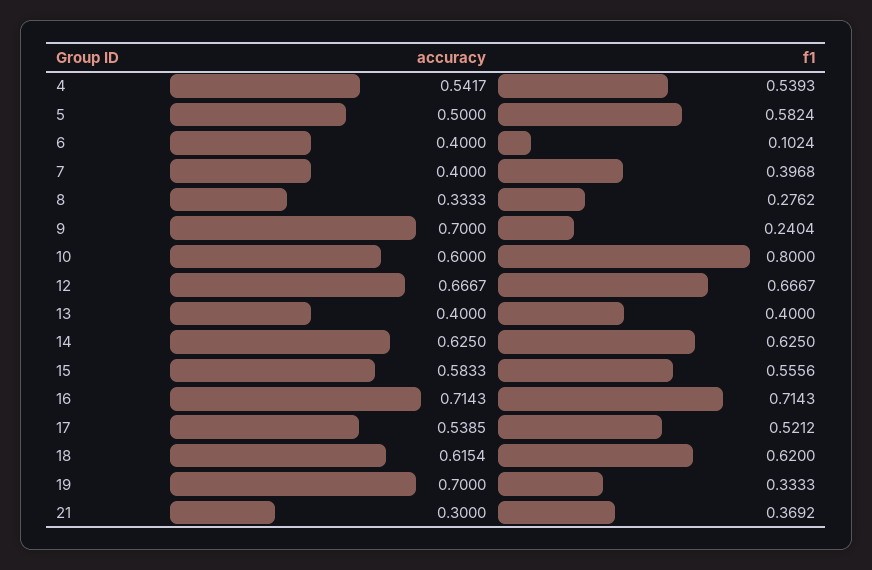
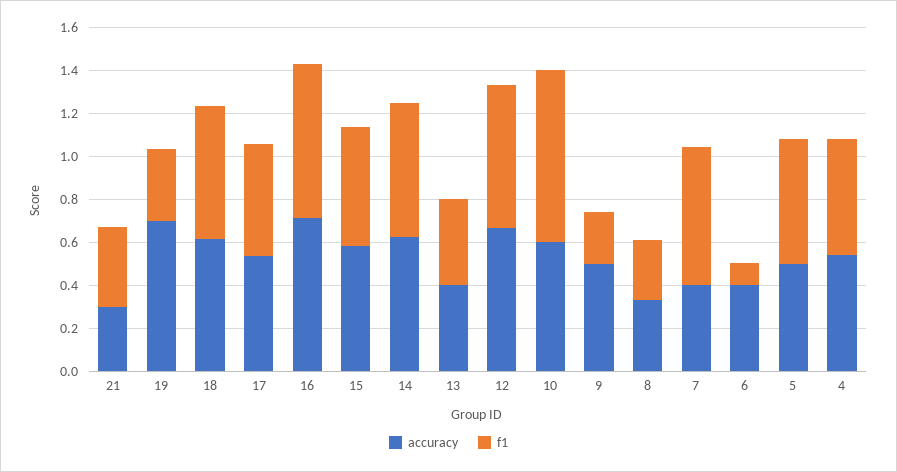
f1, 7: 0.3968 -> 0.65
accuracy, 9: 0.7 -> 0.5

